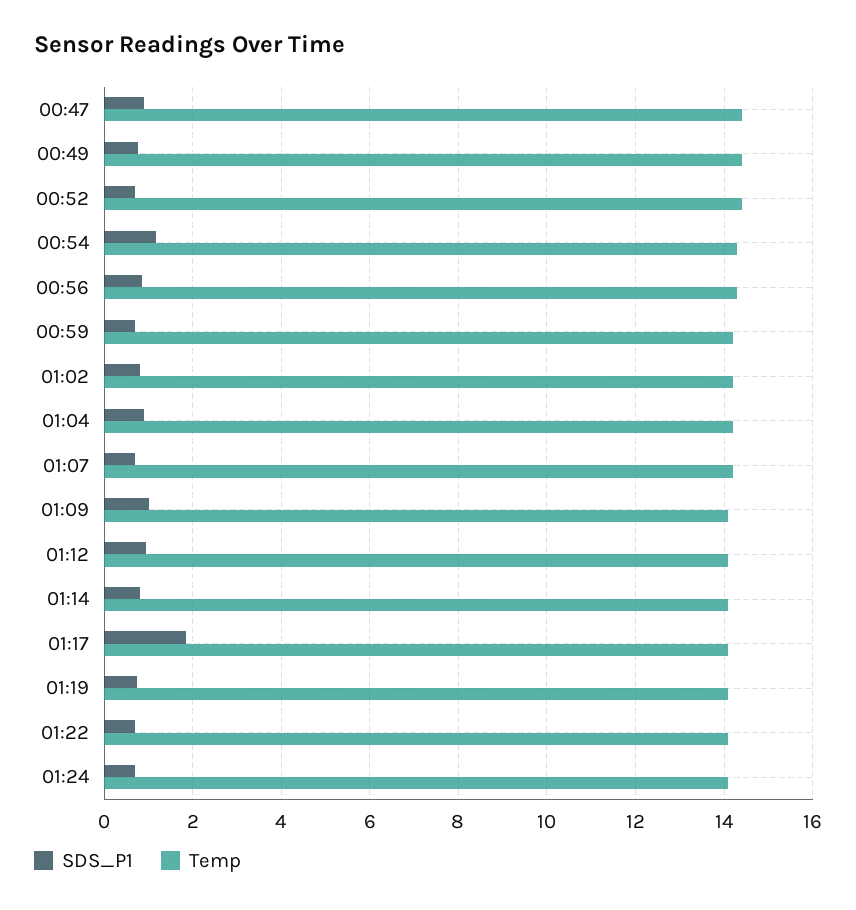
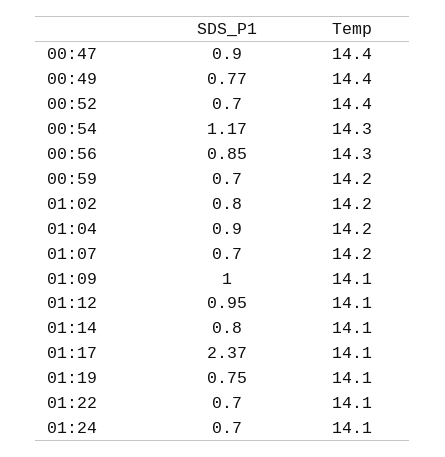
SDS_P1, 01:17: 1.8 -> 2.37

